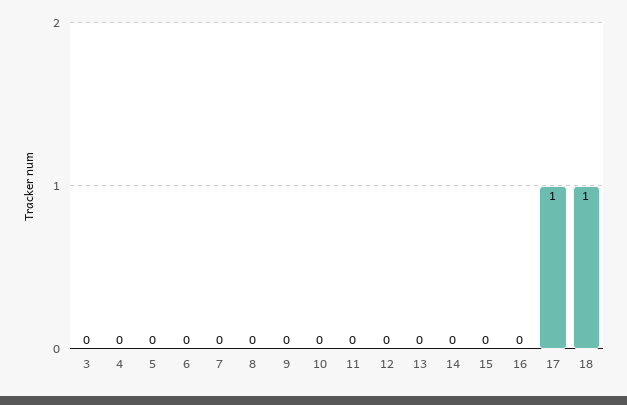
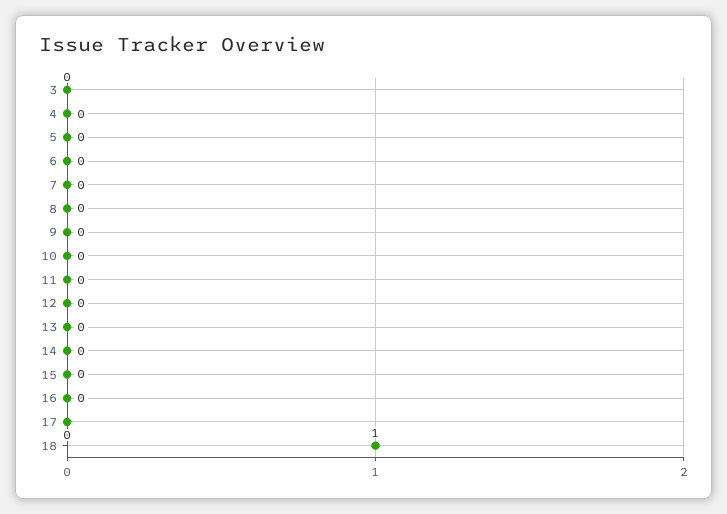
17: 1 -> 0

